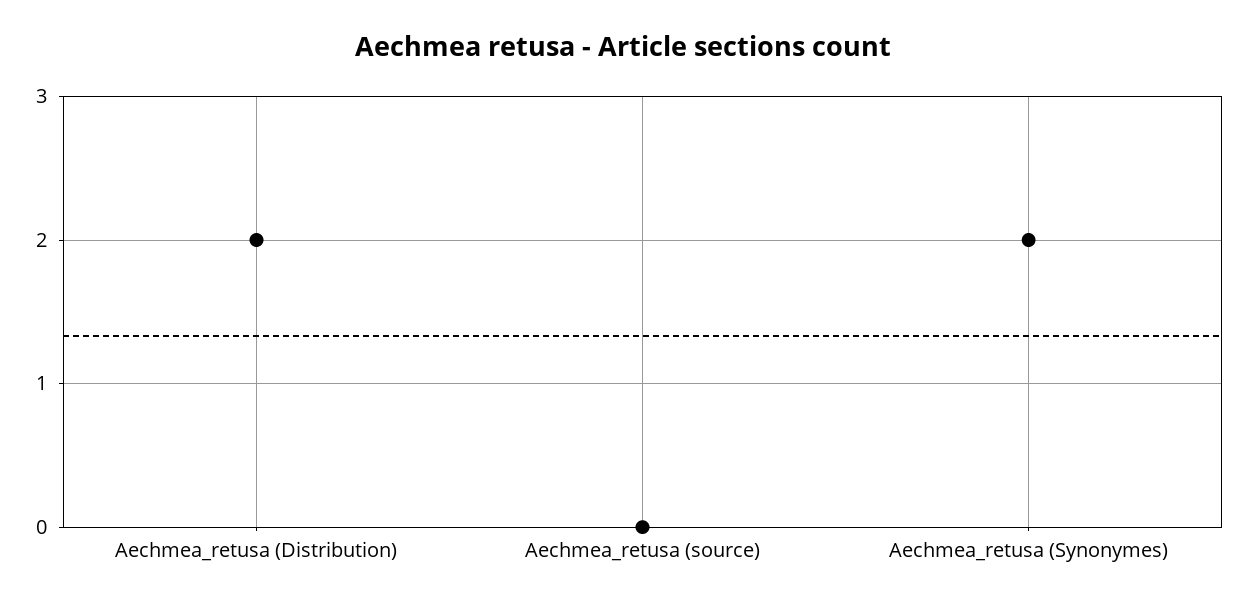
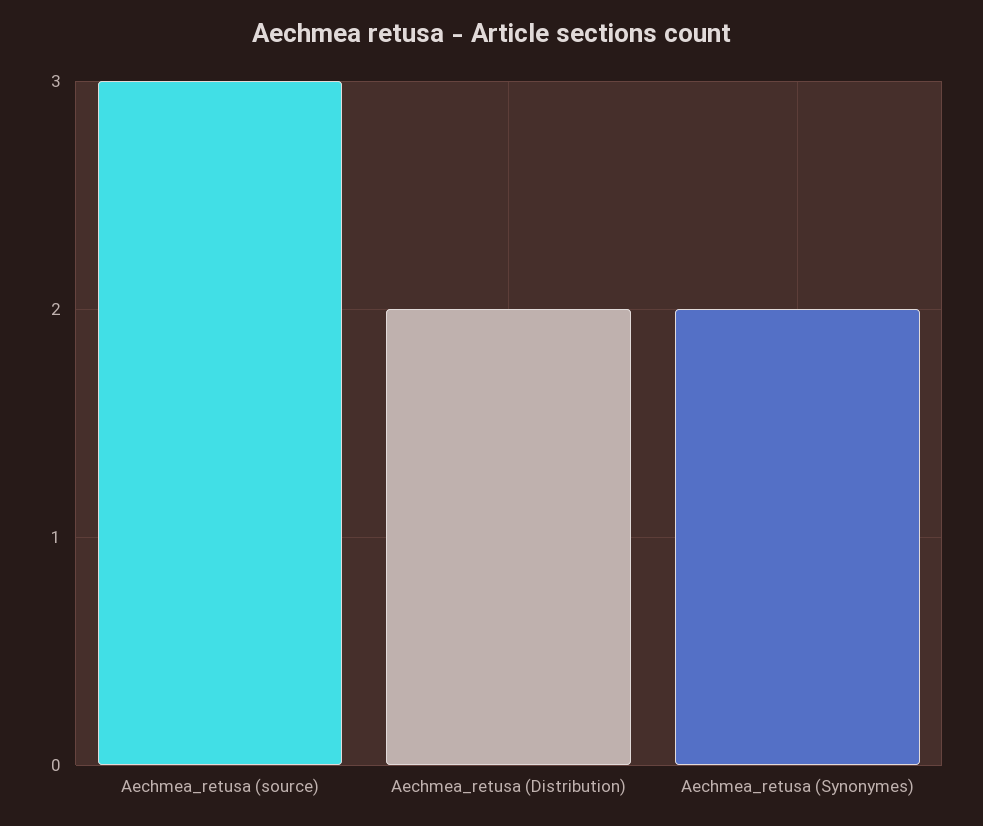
Aechmea_retusa (source): 0 -> 3

